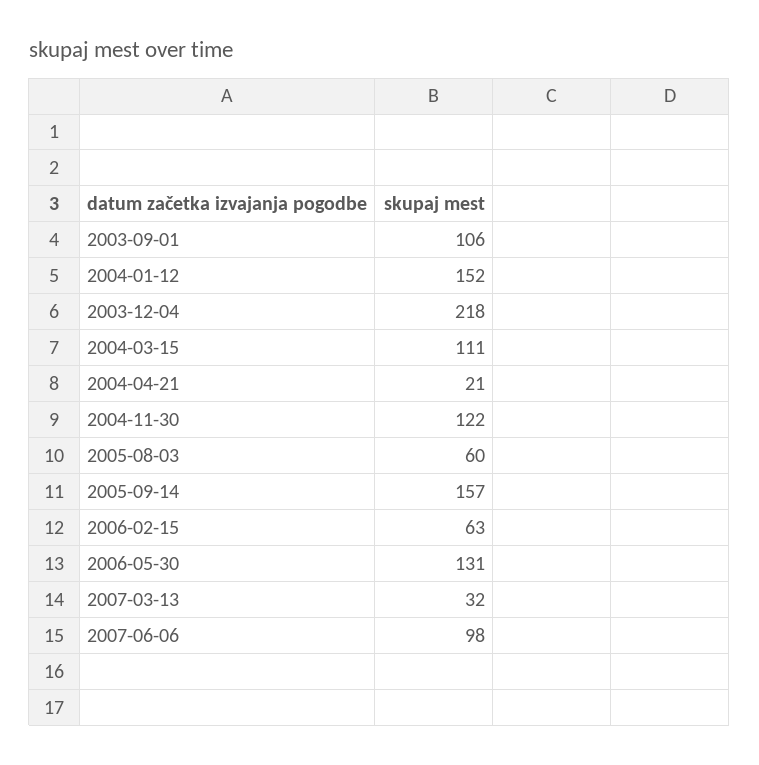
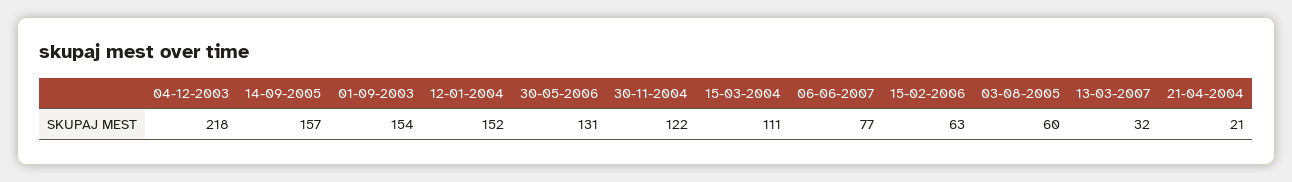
2003-09-01: 106 -> 154
2007-06-06: 98 -> 77

